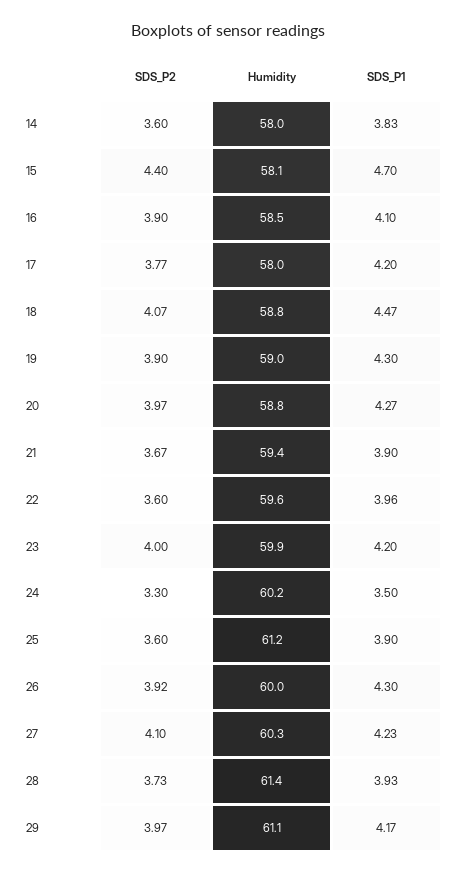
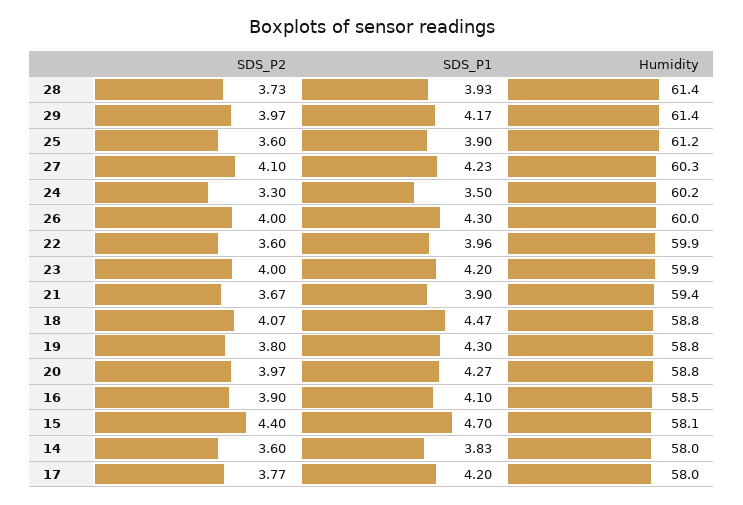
SDS_P2, 19: 3.9 -> 3.8
Humidity, 19: 59 -> 58.8
Humidity, 22: 59.6 -> 59.9
SDS_P2, 26: 3.92 -> 4
Humidity, 29: 61.1 -> 61.4

